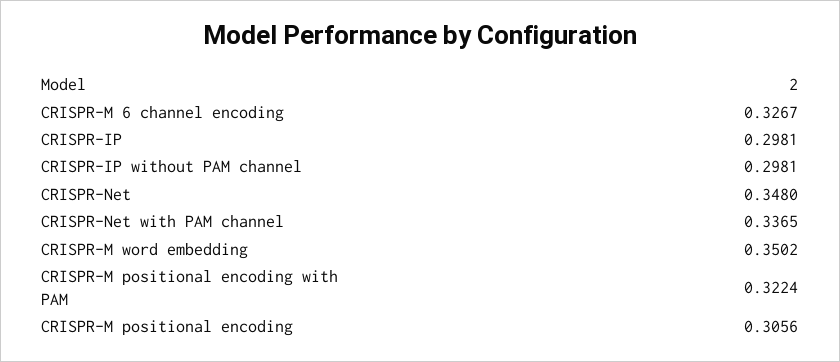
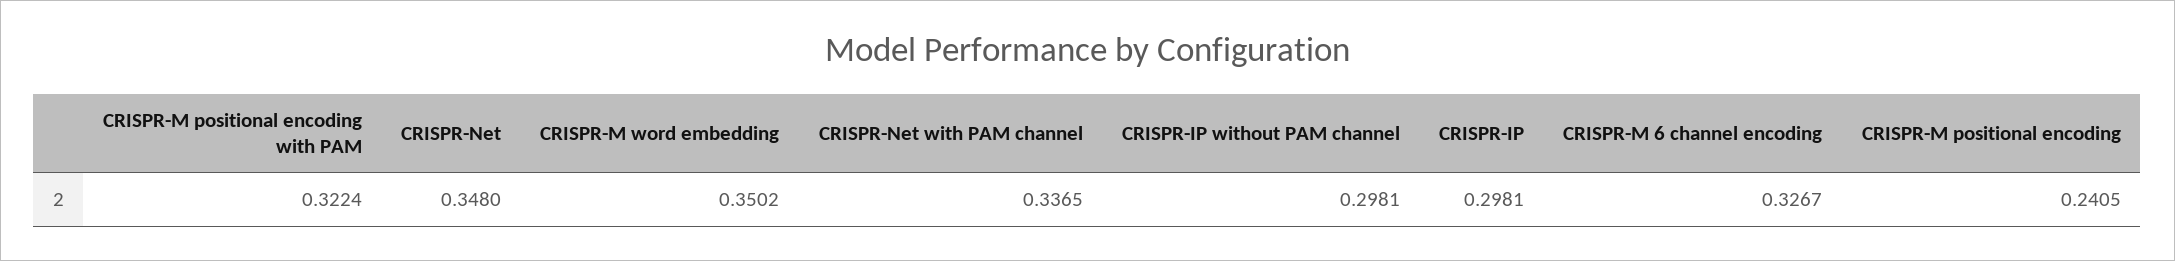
CRISPR-M positional encoding: 0.3056 -> 0.2405

